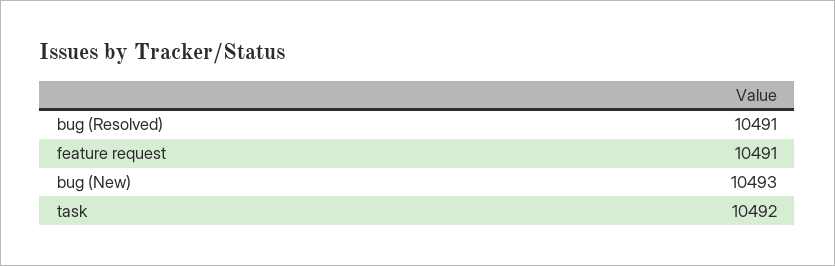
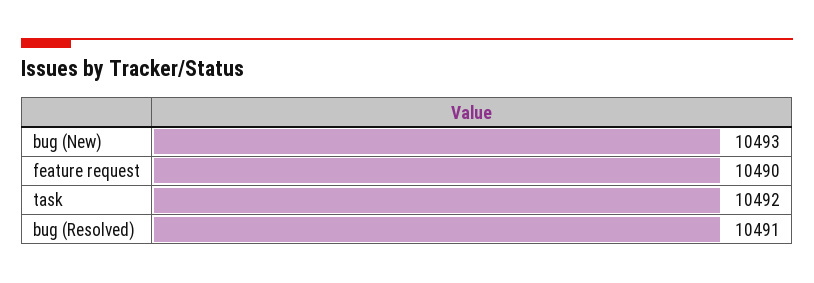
feature request: 10491 -> 10490

